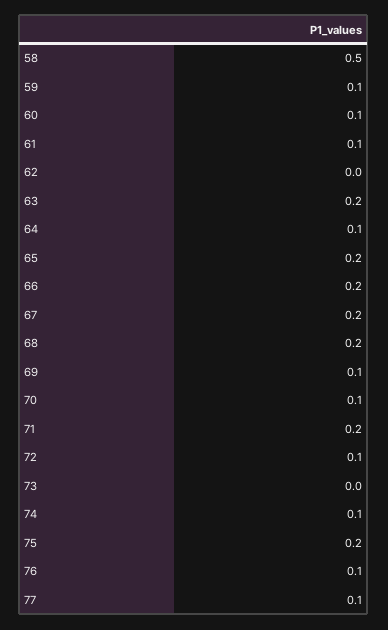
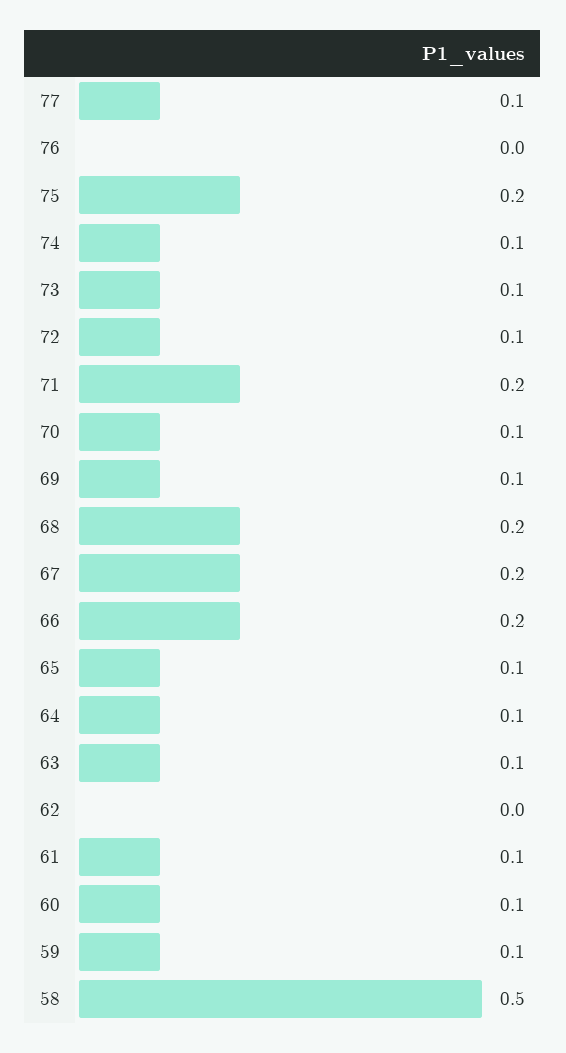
63: 0.2 -> 0.1
65: 0.2 -> 0.1
73: 0 -> 0.1
76: 0.1 -> 0

